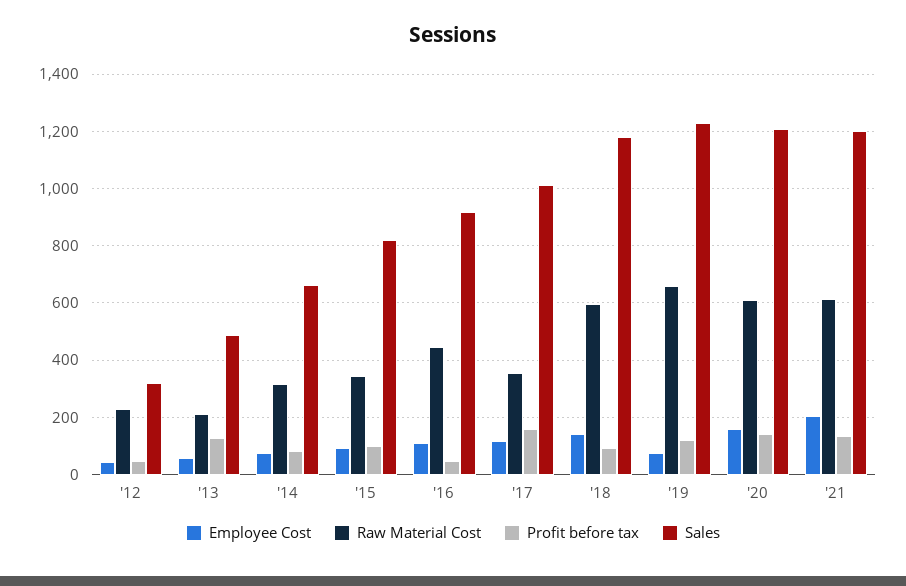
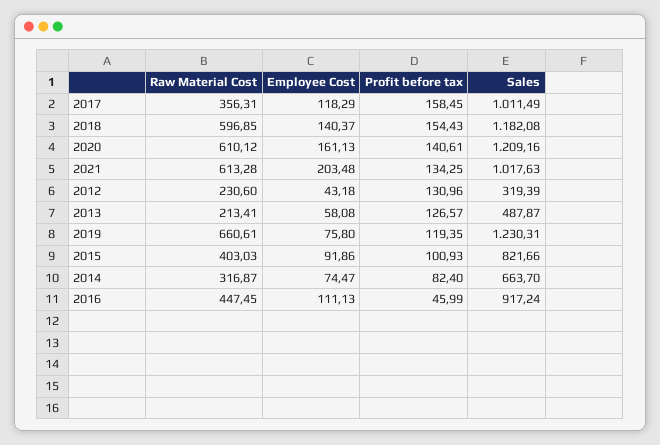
Profit before tax, '12: 50 -> 130.96
Raw Material Cost, '15: 350 -> 403.03
Profit before tax, '18: 100 -> 154.43
Sales, '21: 1200 -> 1017.63

